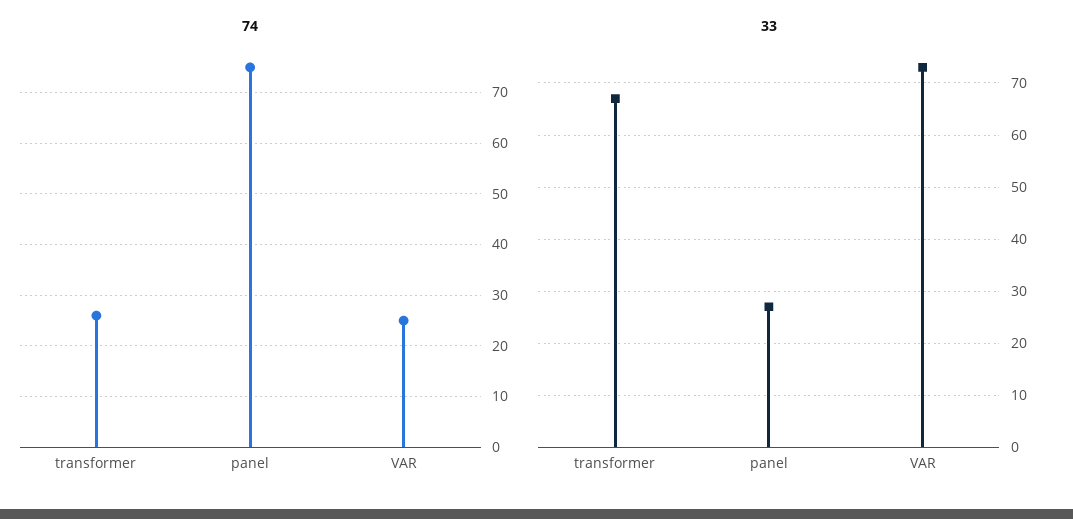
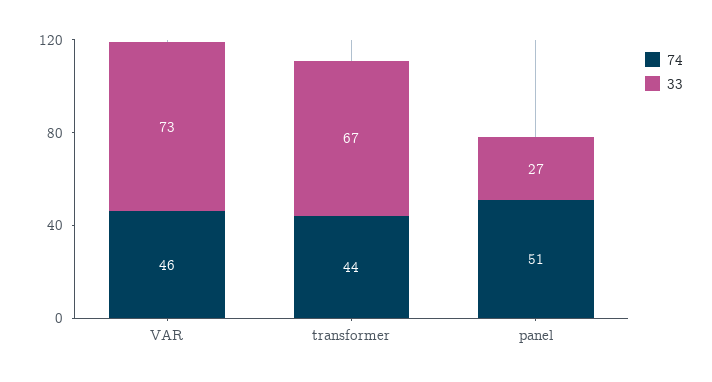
74, transformer: 25 -> 44
74, panel: 75 -> 51
74, VAR: 25 -> 46

